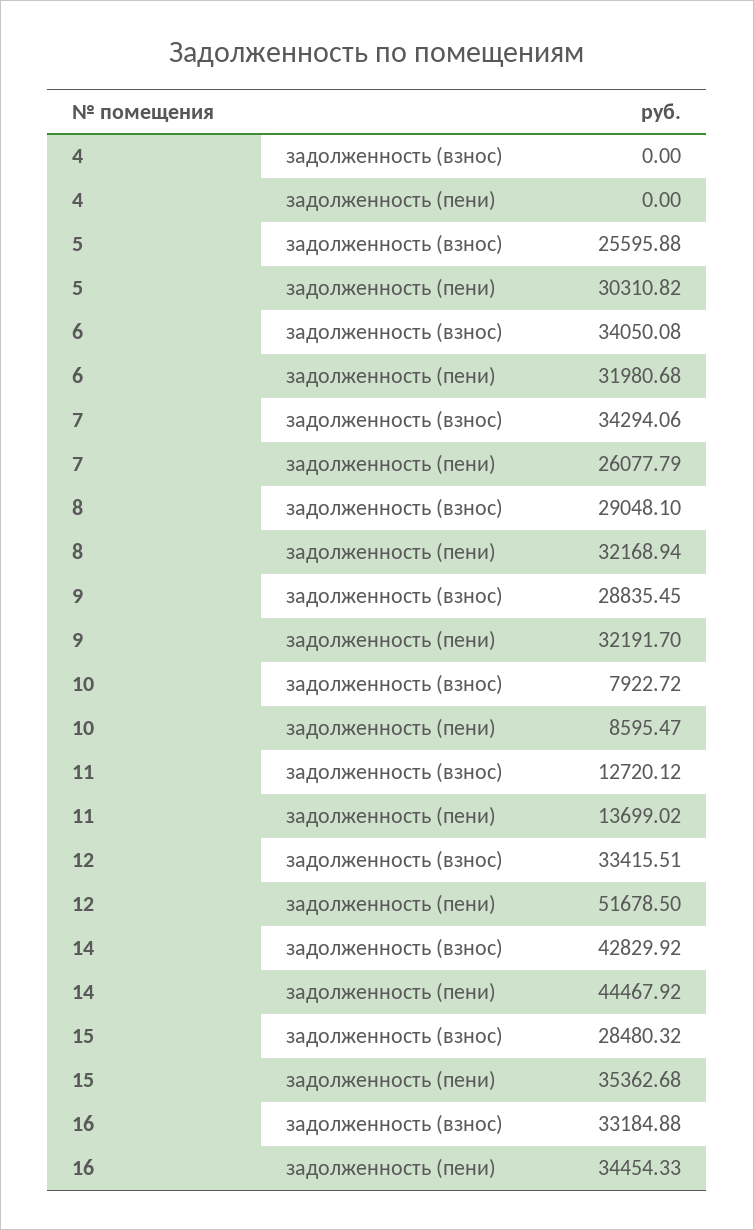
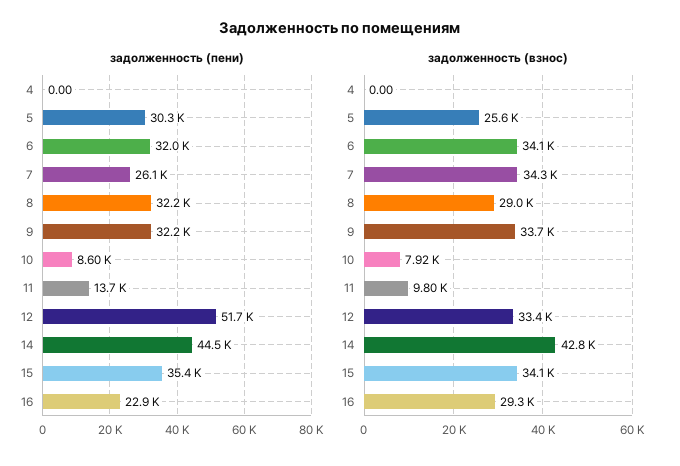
задолженность (взнос), 9: 28835.45 -> 33700
задолженность (взнос), 11: 12720.12 -> 9800
задолженность (взнос), 15: 28480.32 -> 34100
задолженность (взнос), 16: 33184.88 -> 29300
задолженность (пени), 16: 34454.33 -> 22900

